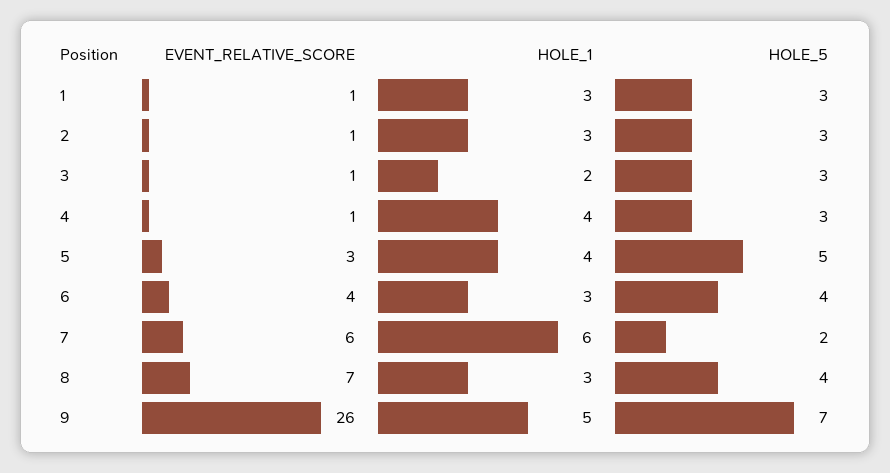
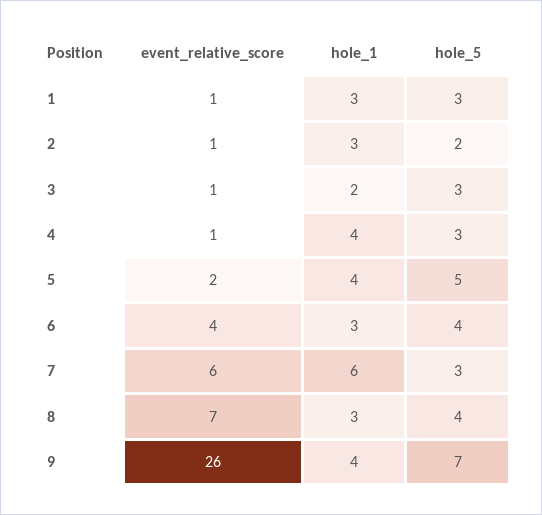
HOLE_5, 2: 3 -> 2
EVENT_RELATIVE_SCORE, 5: 3 -> 2
HOLE_5, 7: 2 -> 3
HOLE_1, 9: 5 -> 4

